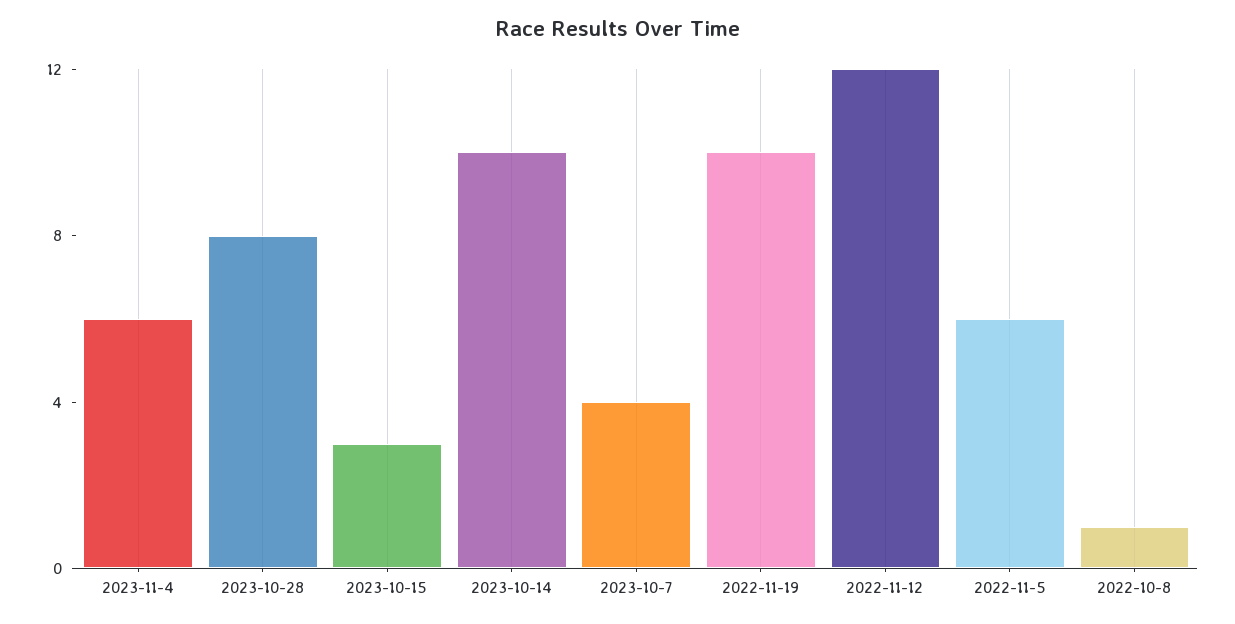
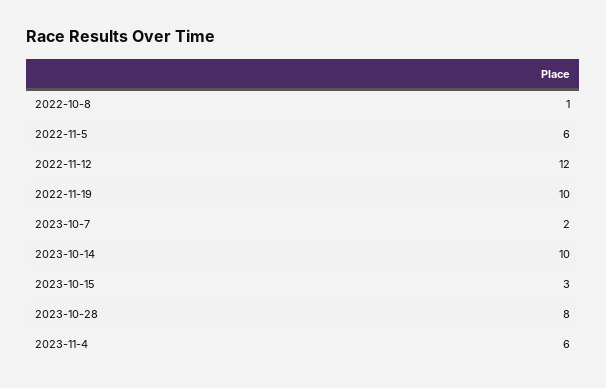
2023-10-7: 4 -> 2

